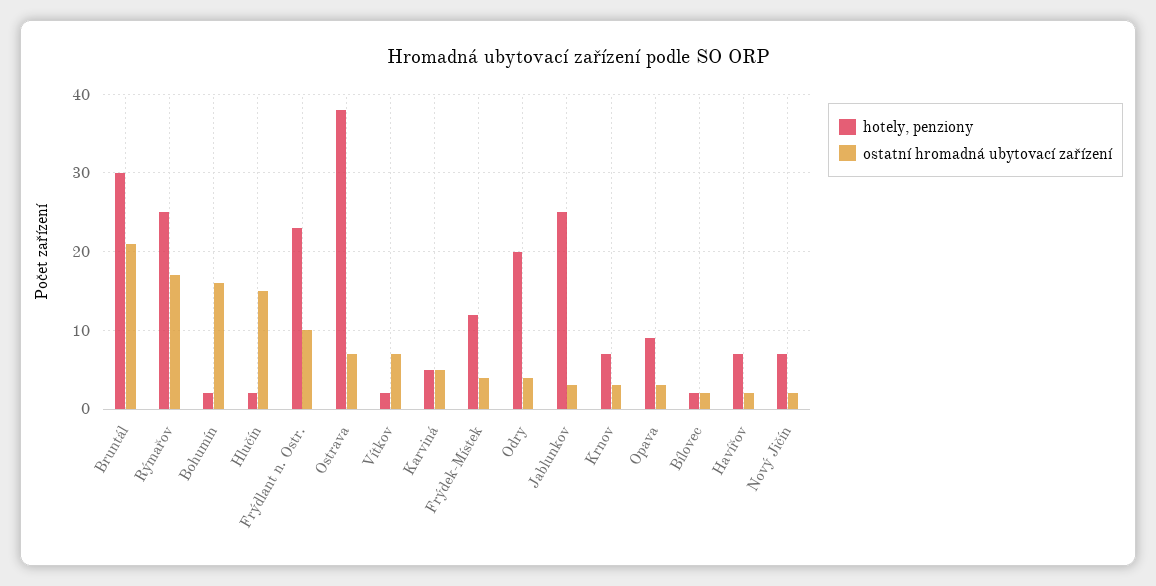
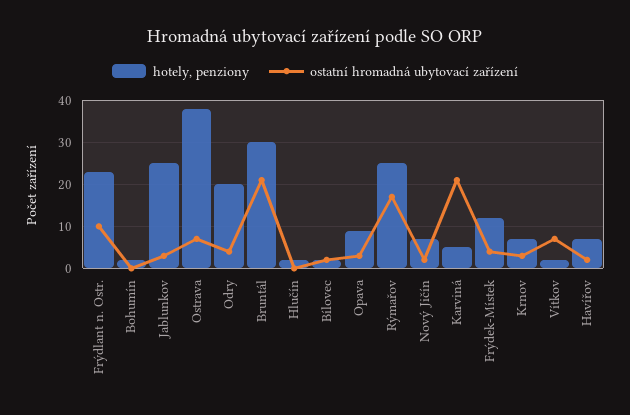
ostatní hromadná ubytovací zařízení, Bohumín: 16 -> 0
ostatní hromadná ubytovací zařízení, Hlučín: 15 -> 0
ostatní hromadná ubytovací zařízení, Karviná: 5 -> 20

